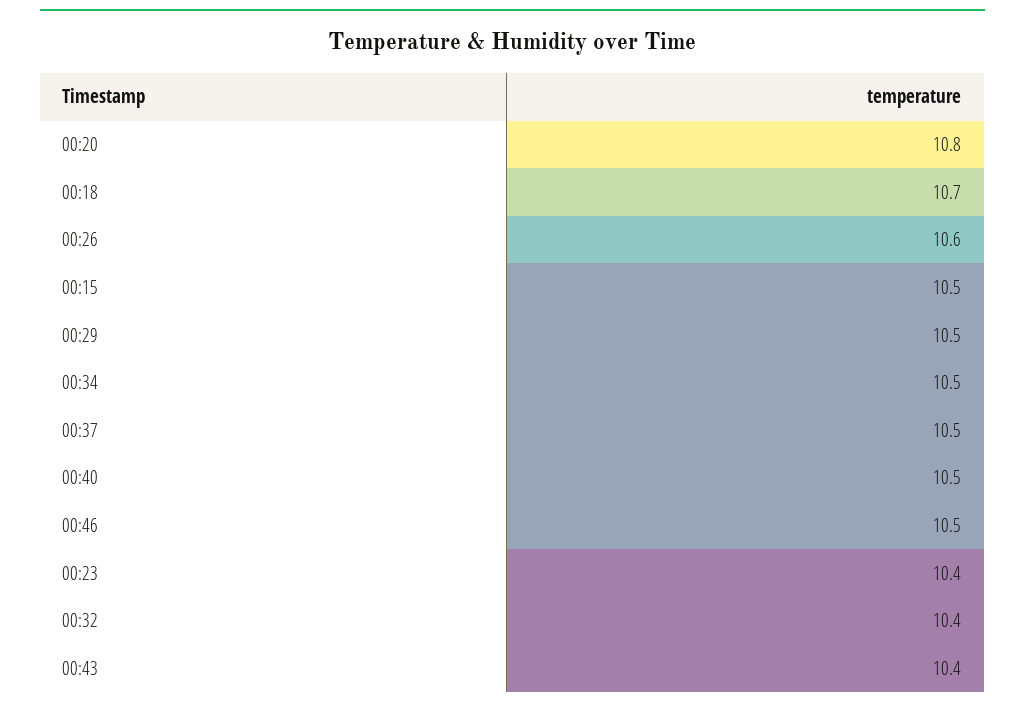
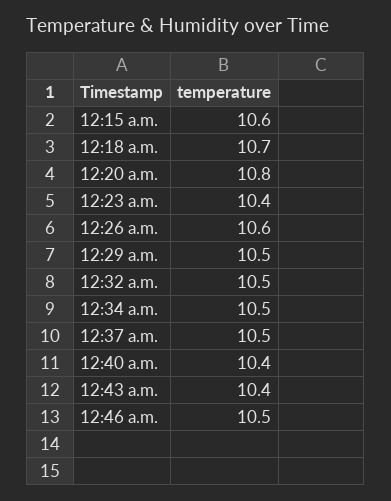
00:15: 10.5 -> 10.6
00:40: 10.5 -> 10.4
00:32: 10.4 -> 10.5

